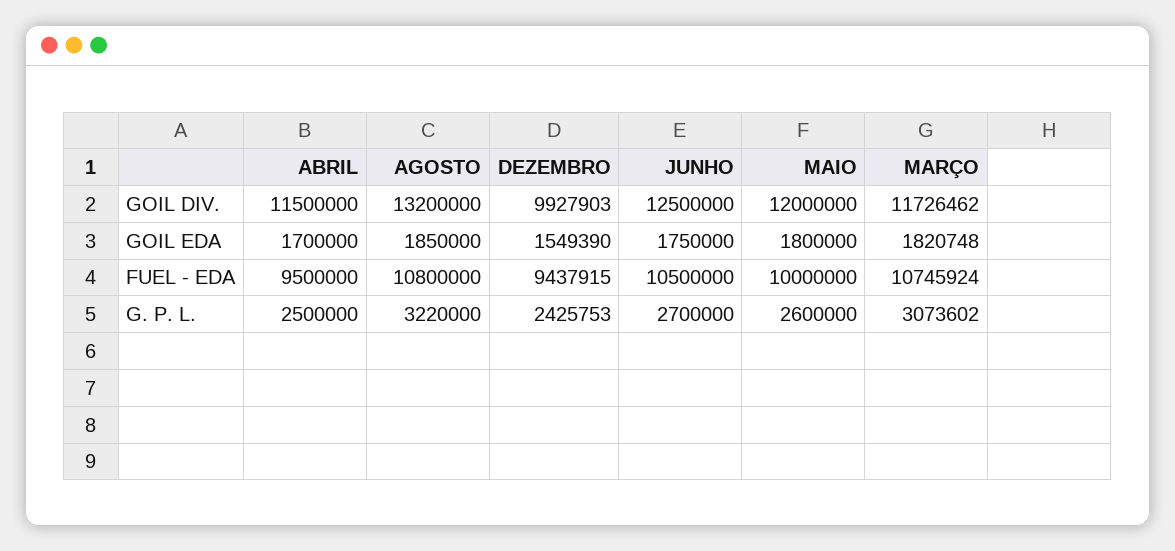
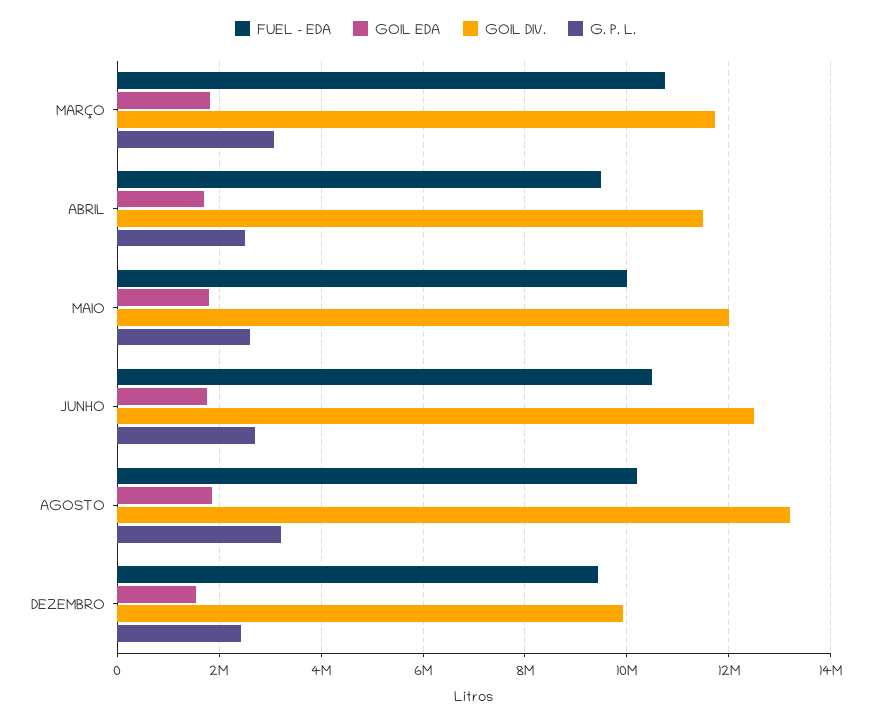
FUEL - EDA, AGOSTO: 10800000 -> 10200000

